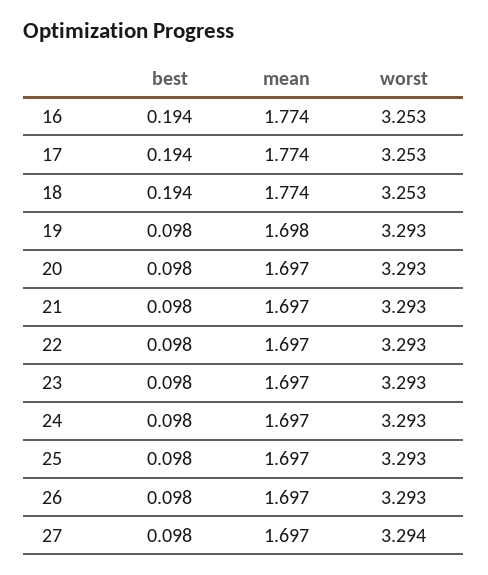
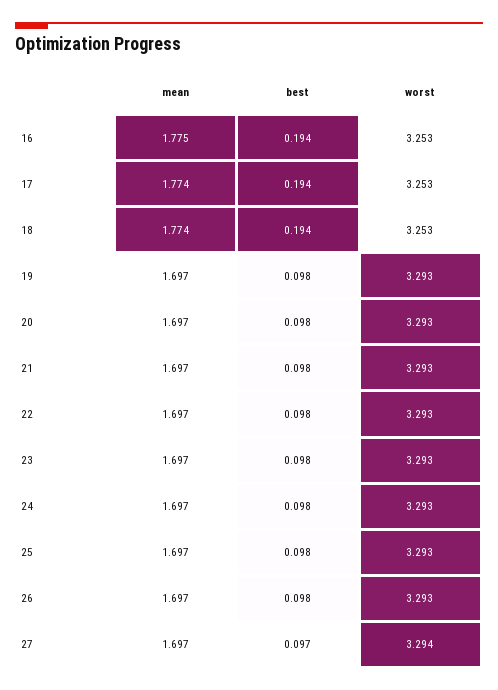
mean, 16: 1.774 -> 1.775
mean, 19: 1.698 -> 1.697
best, 27: 0.098 -> 0.097

